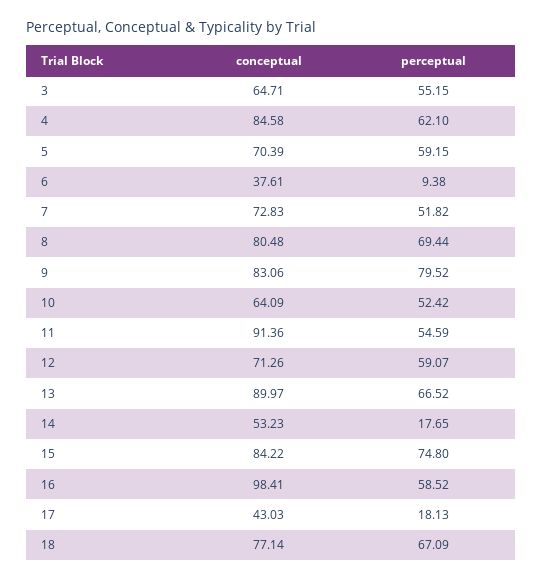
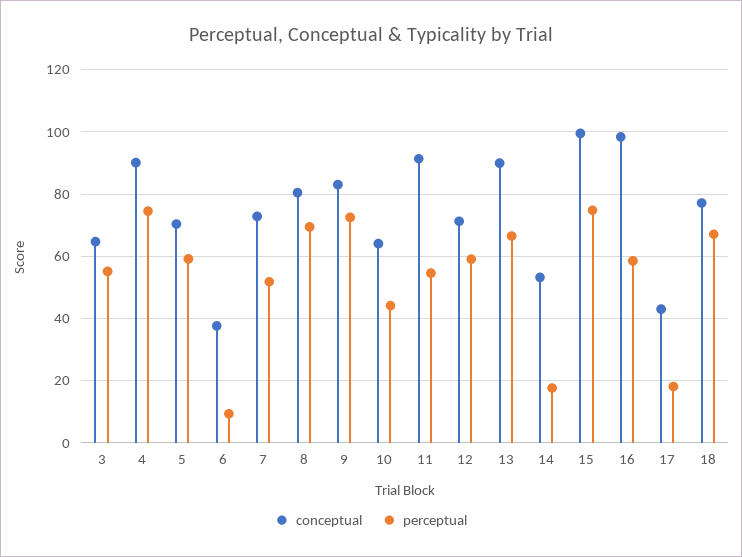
conceptual, 4: 84.58 -> 90
perceptual, 4: 62.1 -> 74
perceptual, 9: 79.52 -> 72
perceptual, 10: 52.42 -> 44
conceptual, 15: 84.22 -> 100

